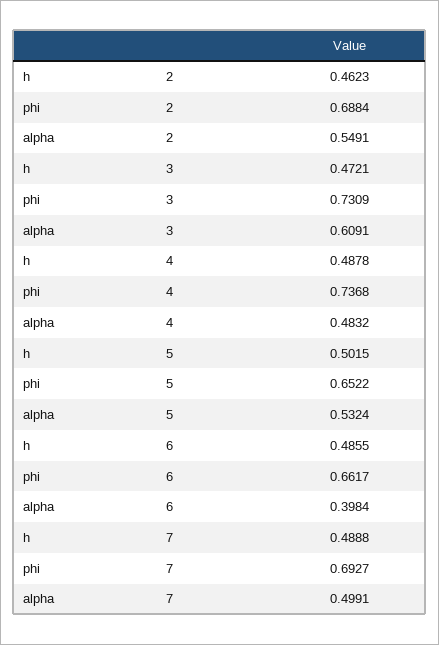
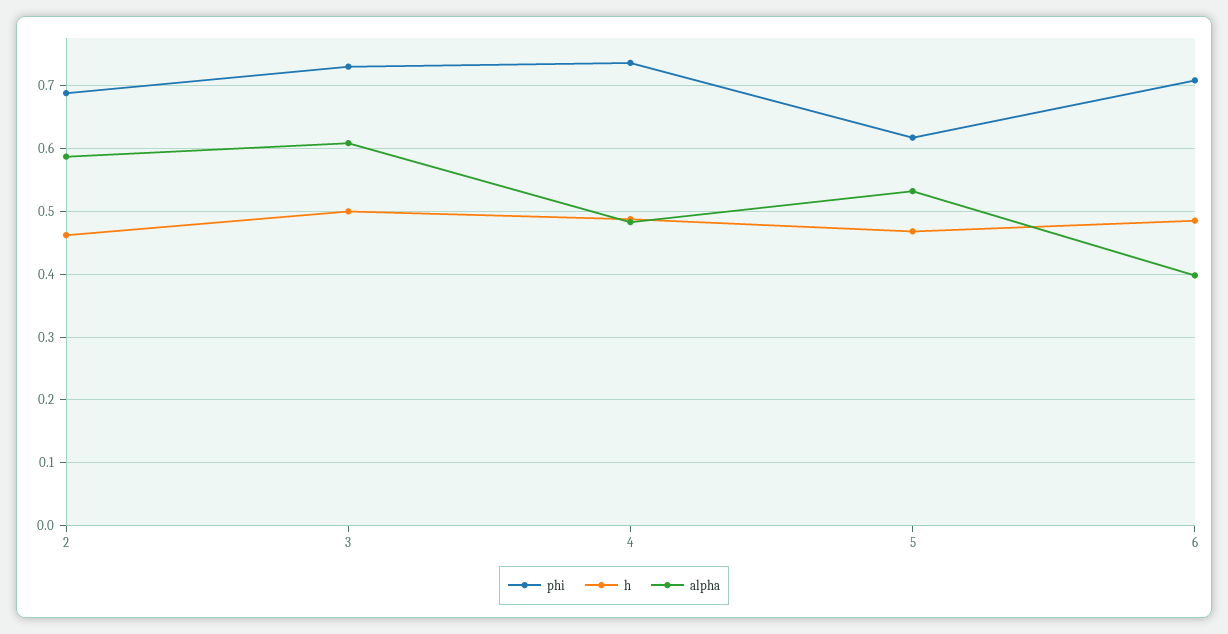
alpha, 2: 0.5491 -> 0.59
h, 3: 0.4721 -> 0.5
h, 5: 0.5015 -> 0.47
phi, 5: 0.6522 -> 0.62
phi, 6: 0.6617 -> 0.71
h, 7: 0.4888 -> none
phi, 7: 0.6927 -> none
alpha, 7: 0.4991 -> none

